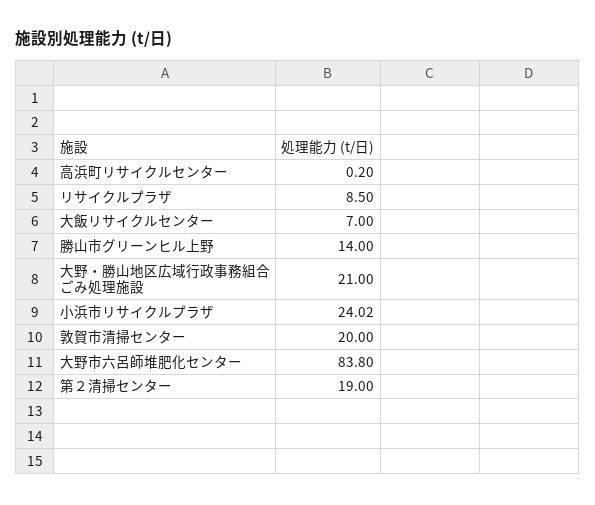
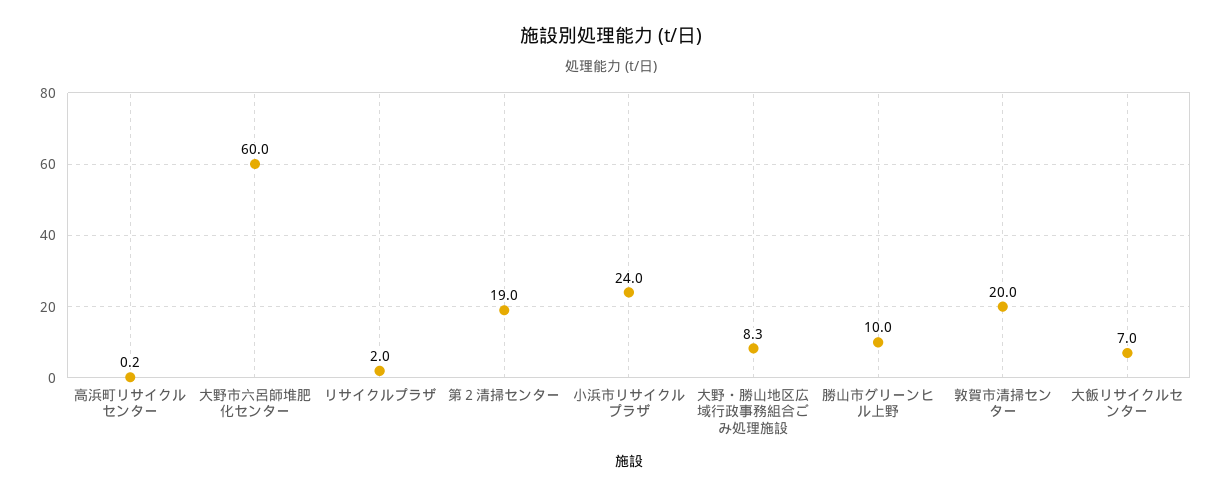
リサイクルプラザ: 8.5 -> 2
勝山市グリーンヒル上野: 14 -> 10
大野・勝山地区広域行政事務組合ごみ処理施設: 21 -> 8.3
小浜市リサイクルプラザ: 24.02 -> 24
大野市六呂師堆肥化センター: 83.8 -> 60

